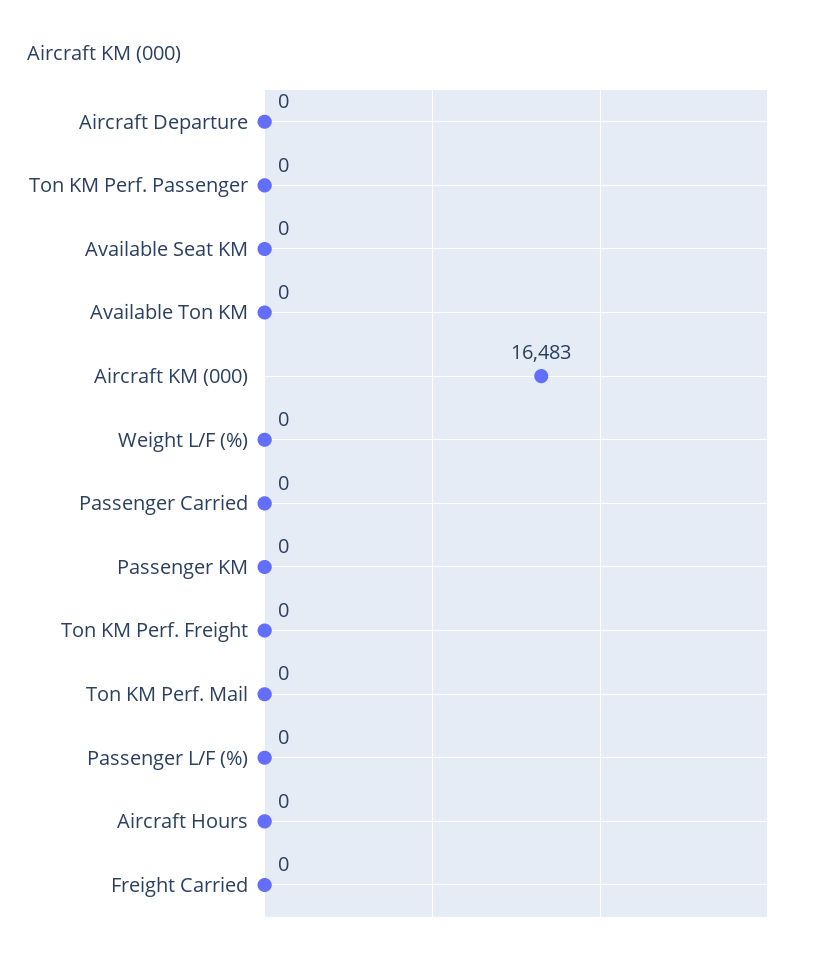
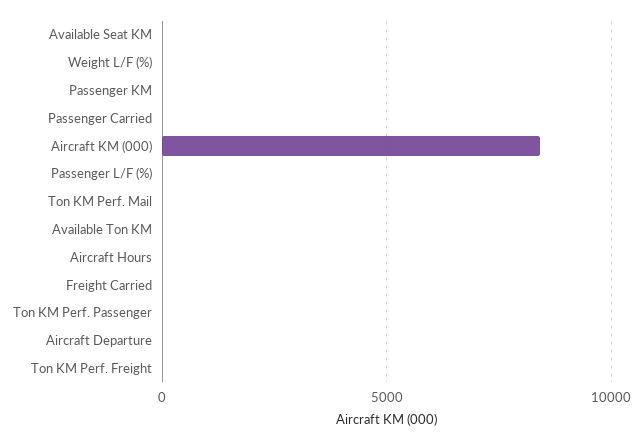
Aircraft KM (000): 16483 -> 8500

